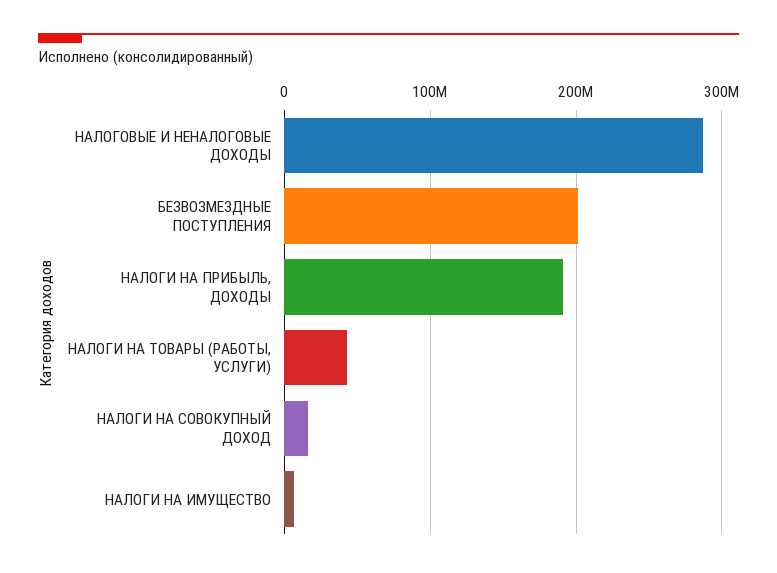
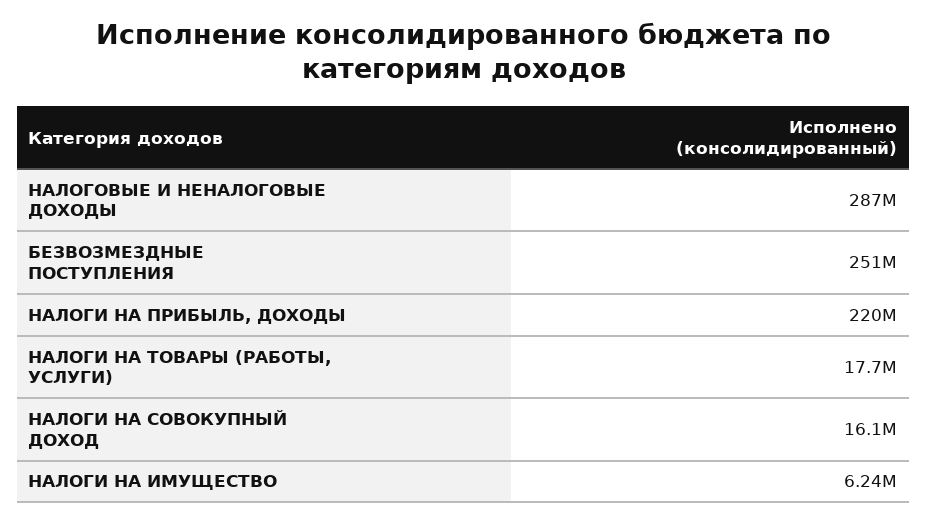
БЕЗВОЗМЕЗДНЫЕ ПОСТУПЛЕНИЯ: 200000000 -> 251000000
НАЛОГИ НА ПРИБЫЛЬ, ДОХОДЫ: 190000000 -> 220000000
НАЛОГИ НА ТОВАРЫ (РАБОТЫ, УСЛУГИ): 40000000 -> 17700000

